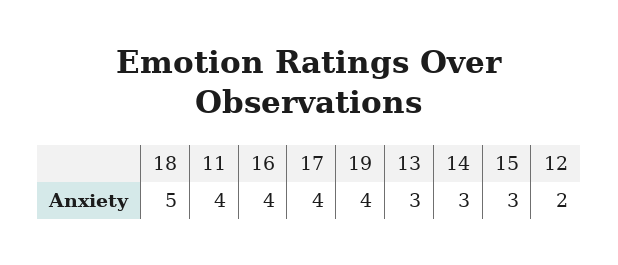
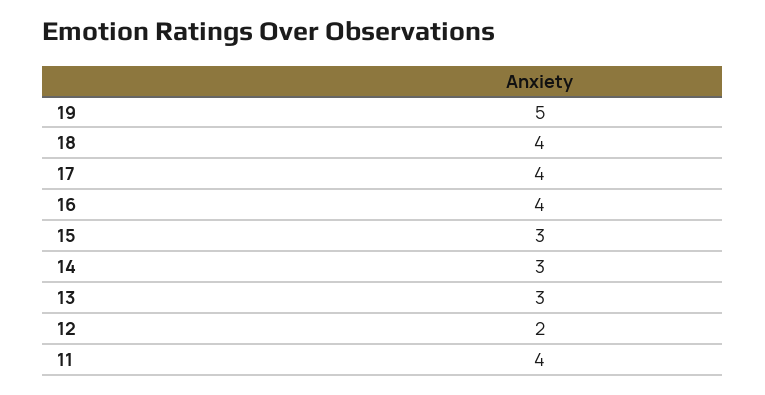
18: 5 -> 4
19: 4 -> 5

